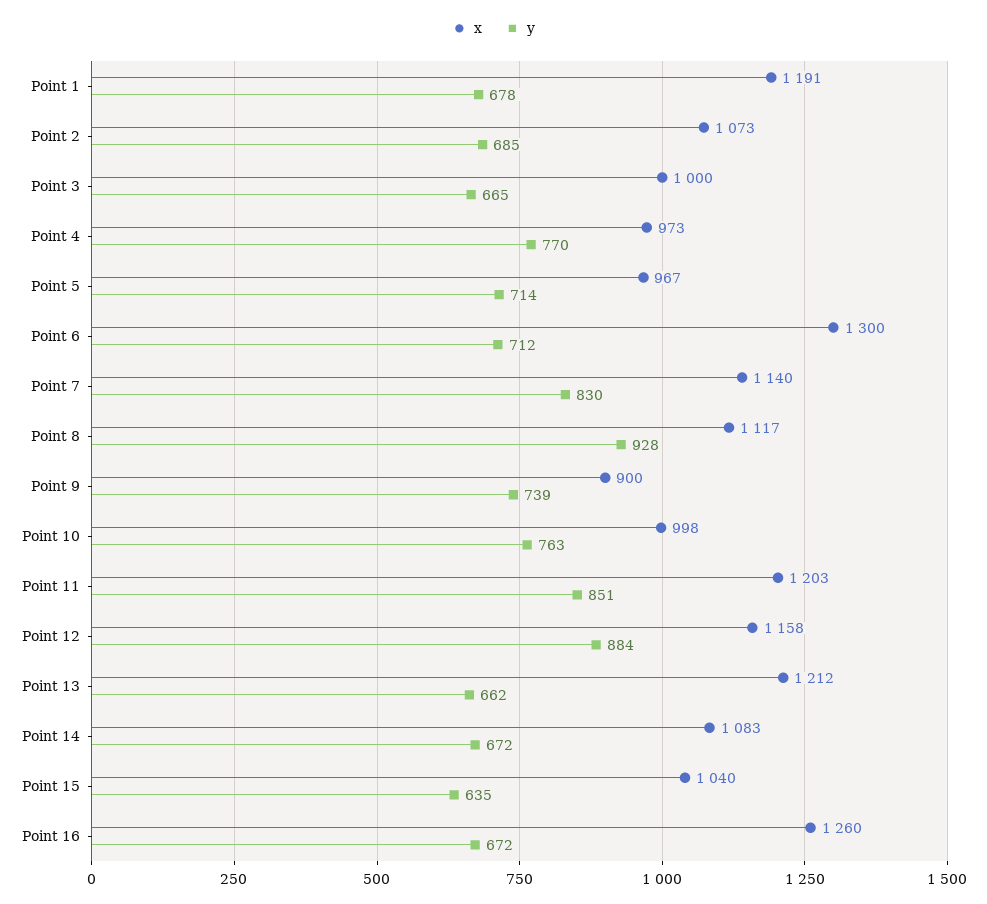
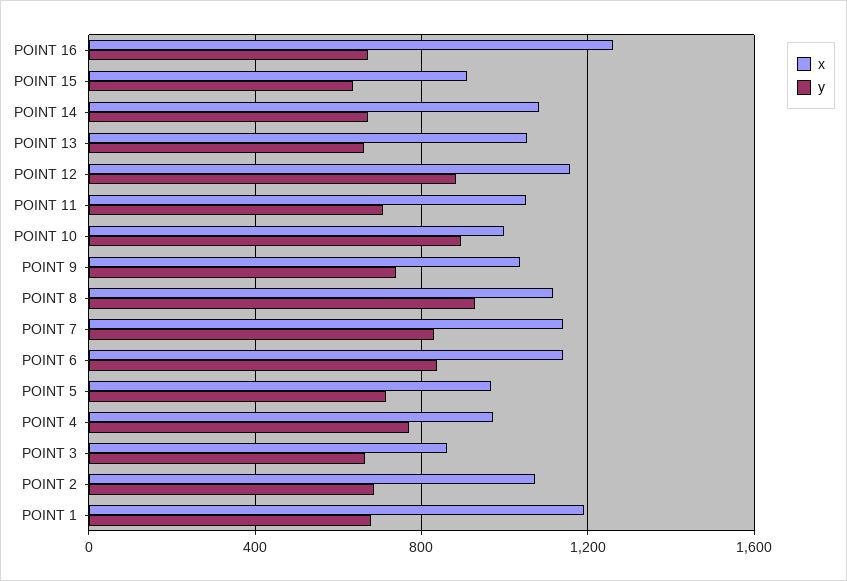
x, Point 3: 1000 -> 850
x, Point 6: 1300 -> 1150
y, Point 6: 712 -> 850
x, Point 9: 900 -> 1050
y, Point 10: 763 -> 900
x, Point 11: 1203 -> 1050
y, Point 11: 851 -> 700
x, Point 13: 1212 -> 1050
x, Point 15: 1040 -> 900

